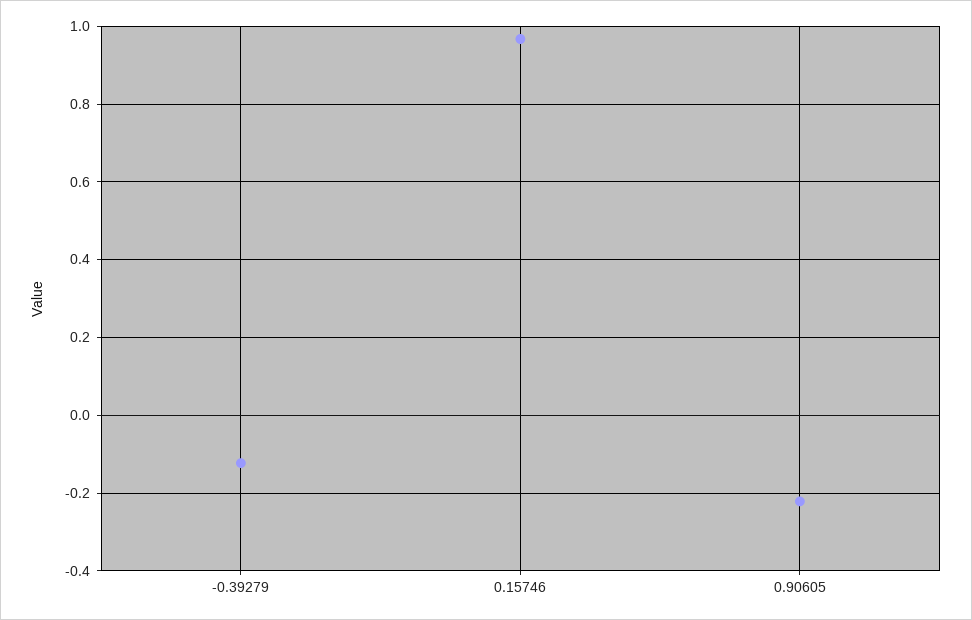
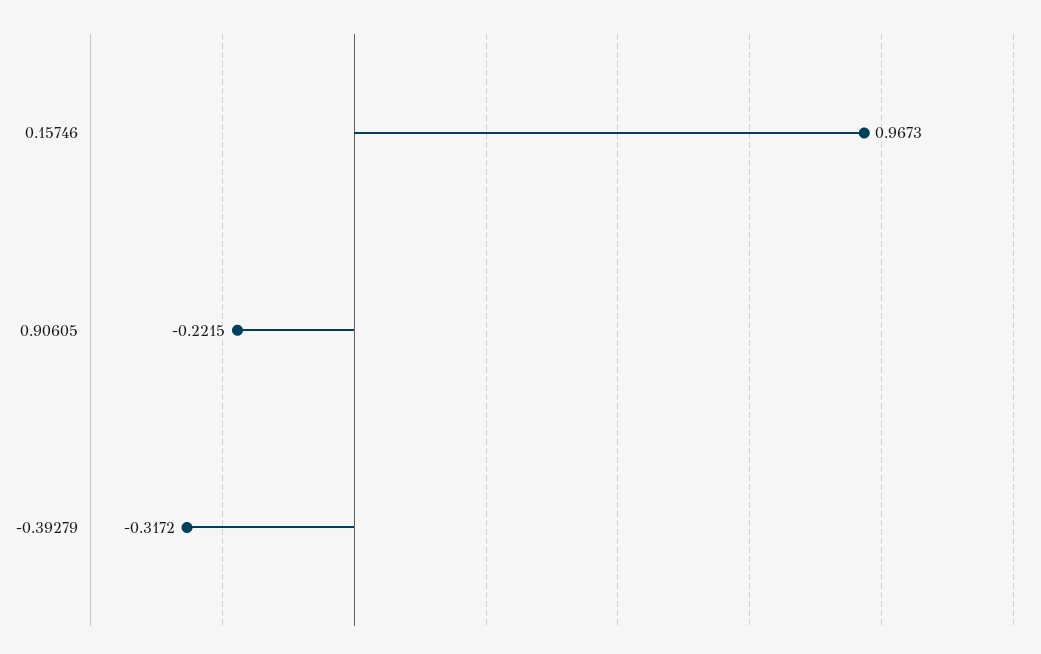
-0.39279: -0.12 -> -0.3172

